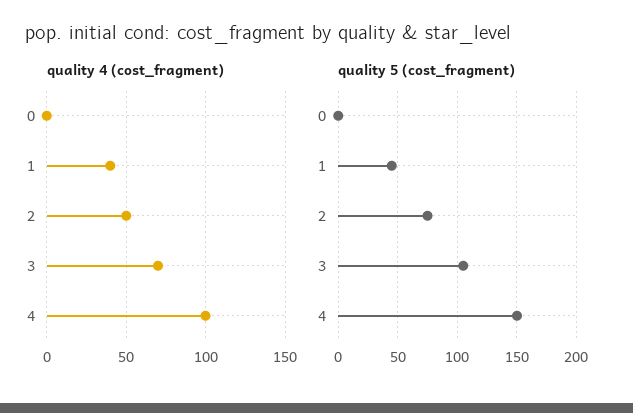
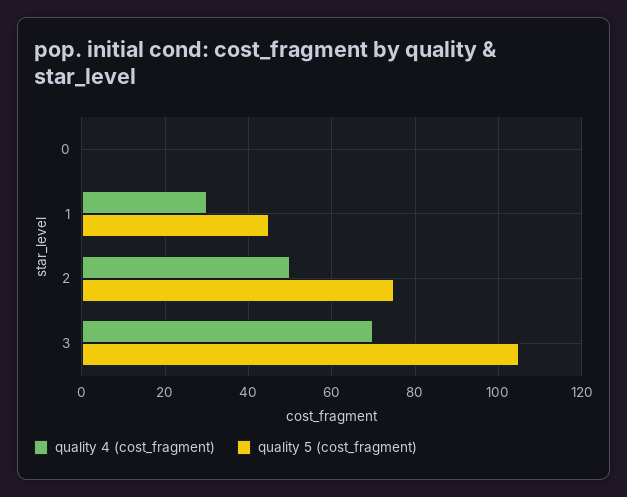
quality 4 (cost_fragment), 1: 40 -> 30
quality 4 (cost_fragment), 4: 100 -> none
quality 5 (cost_fragment), 4: 150 -> none

